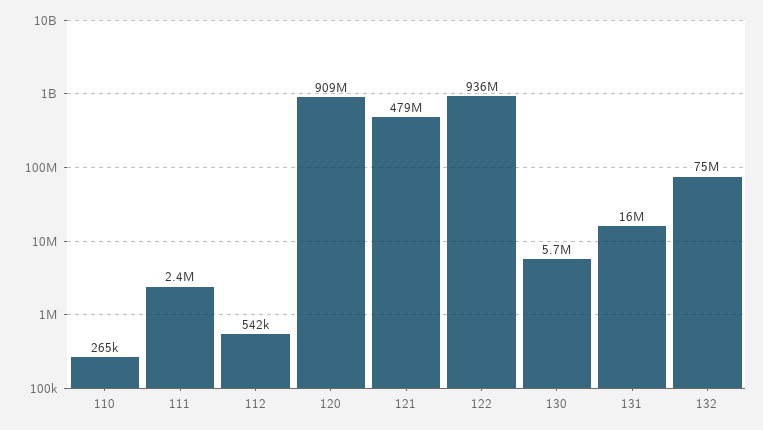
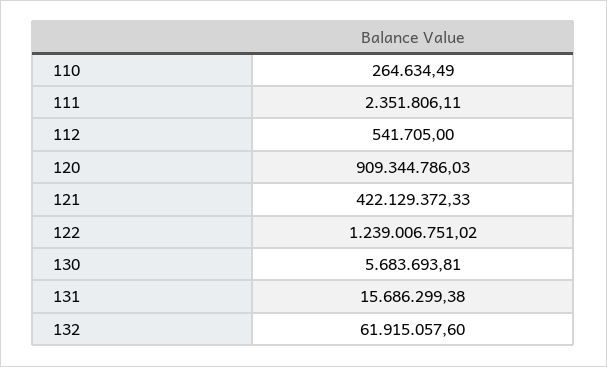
121: 479000000 -> 422129372.33
122: 936000000 -> 1239006751.02
132: 75000000 -> 61915057.6

